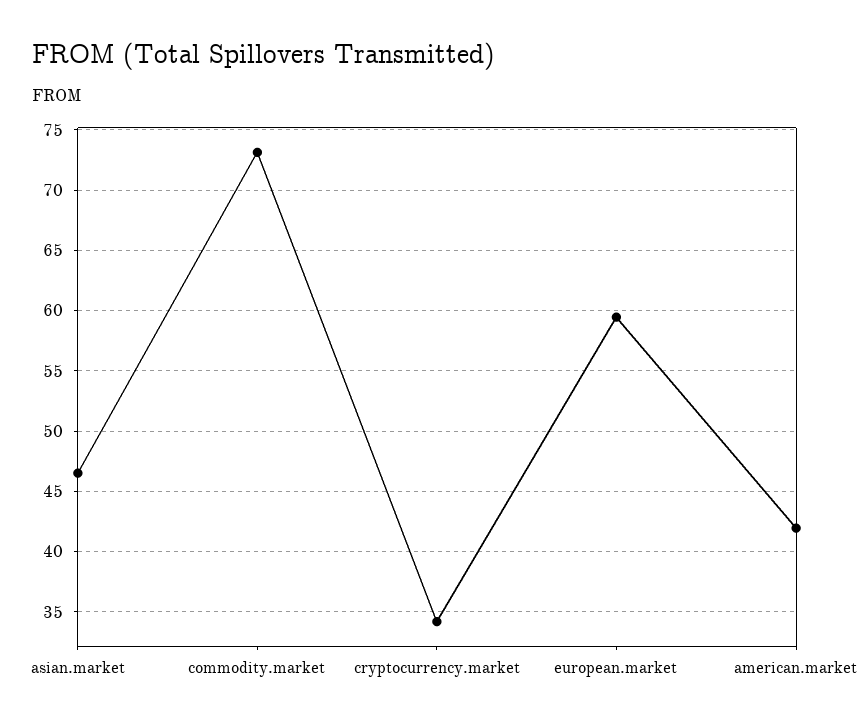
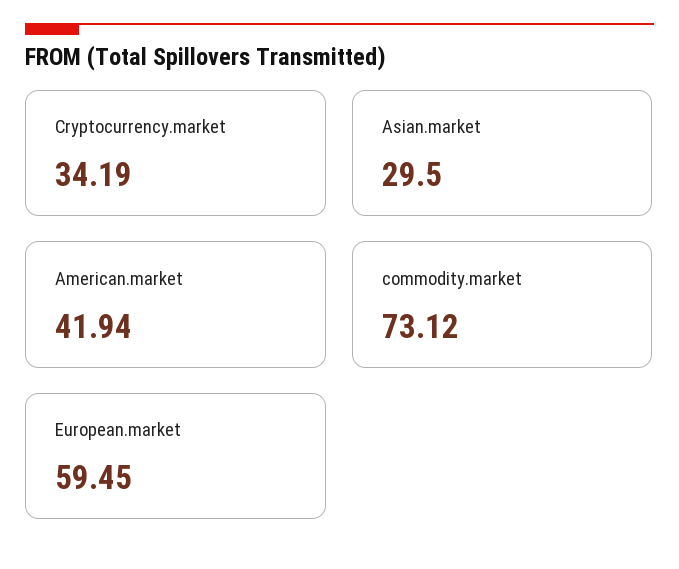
asian.market: 46.5 -> 29.5

